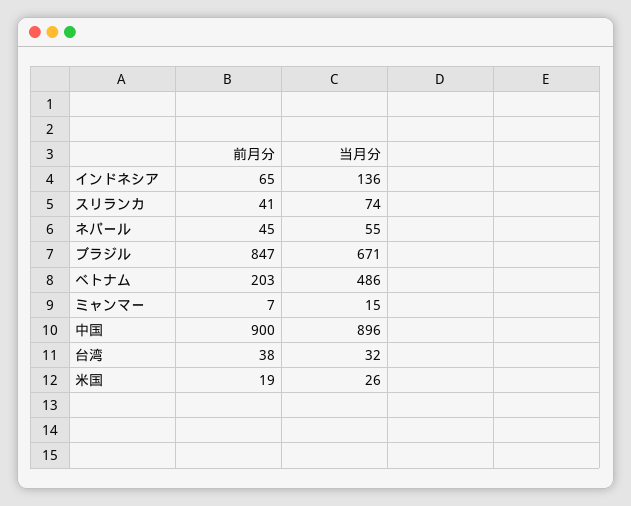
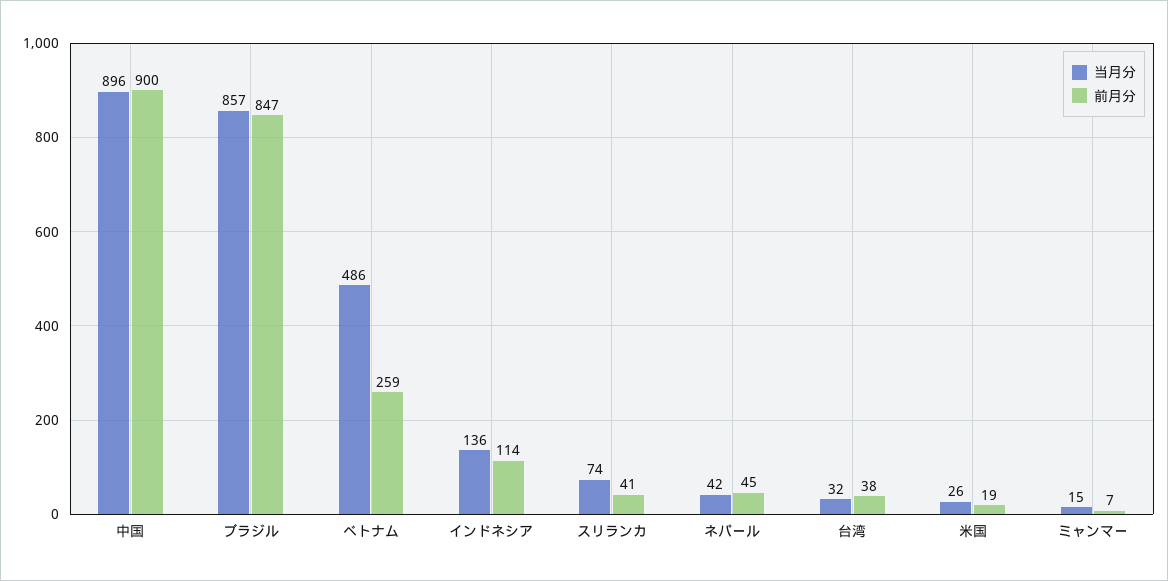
前月分, インドネシア: 65 -> 114
当月分, ネパール: 55 -> 42
当月分, ブラジル: 671 -> 857
前月分, ベトナム: 203 -> 259

